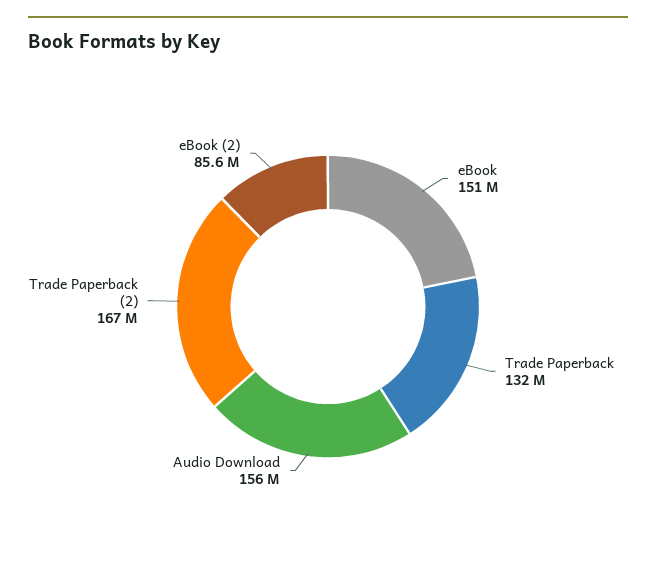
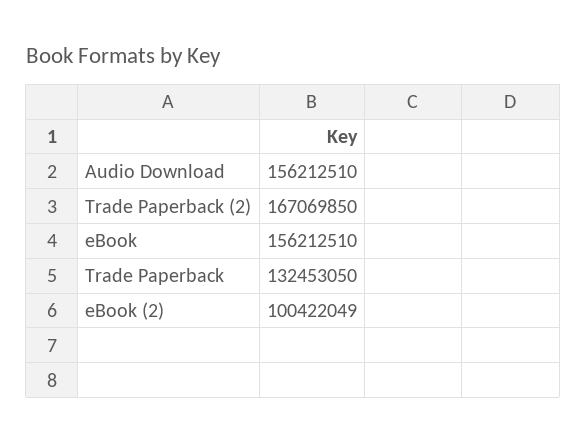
eBook: 151000000 -> 156212510
eBook (2): 85600000 -> 100422049

